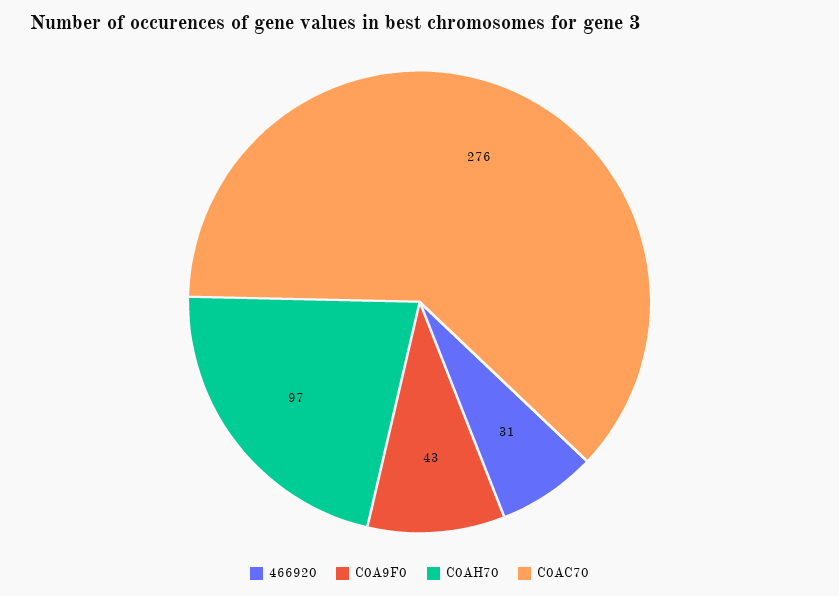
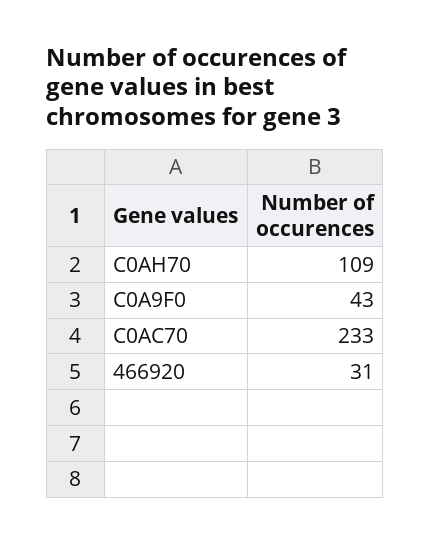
C0AH70: 97 -> 109
C0AC70: 276 -> 233

